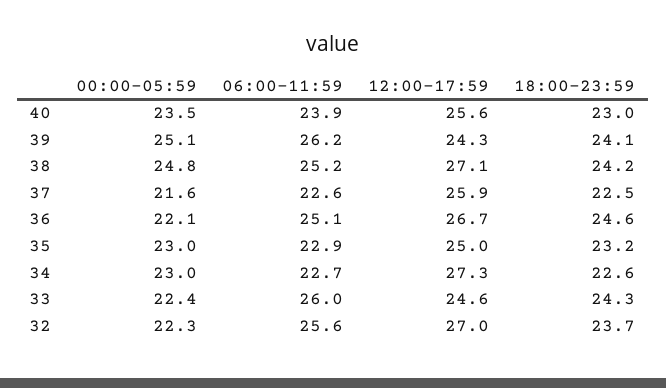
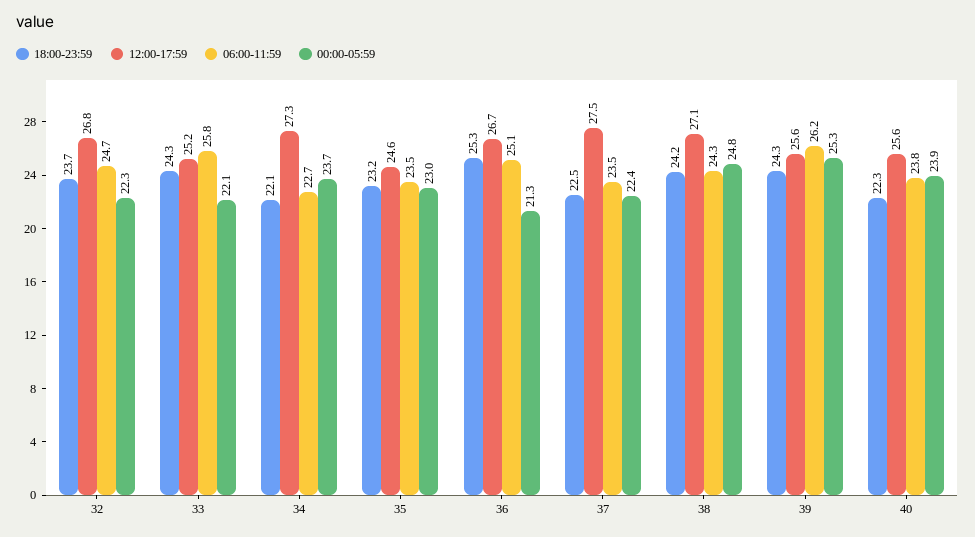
00:00-05:59, 40: 23.5 -> 23.9
06:00-11:59, 40: 23.9 -> 23.8
18:00-23:59, 40: 23 -> 22.3
00:00-05:59, 39: 25.1 -> 25.3
12:00-17:59, 39: 24.3 -> 25.6
18:00-23:59, 39: 24.1 -> 24.3
06:00-11:59, 38: 25.2 -> 24.3
00:00-05:59, 37: 21.6 -> 22.4
06:00-11:59, 37: 22.6 -> 23.5
12:00-17:59, 37: 25.9 -> 27.5
00:00-05:59, 36: 22.1 -> 21.3
18:00-23:59, 36: 24.6 -> 25.3
06:00-11:59, 35: 22.9 -> 23.5
12:00-17:59, 35: 25 -> 24.6
00:00-05:59, 34: 23 -> 23.7
18:00-23:59, 34: 22.6 -> 22.1
00:00-05:59, 33: 22.4 -> 22.1
06:00-11:59, 33: 26 -> 25.8
12:00-17:59, 33: 24.6 -> 25.2
06:00-11:59, 32: 25.6 -> 24.7
12:00-17:59, 32: 27 -> 26.8

